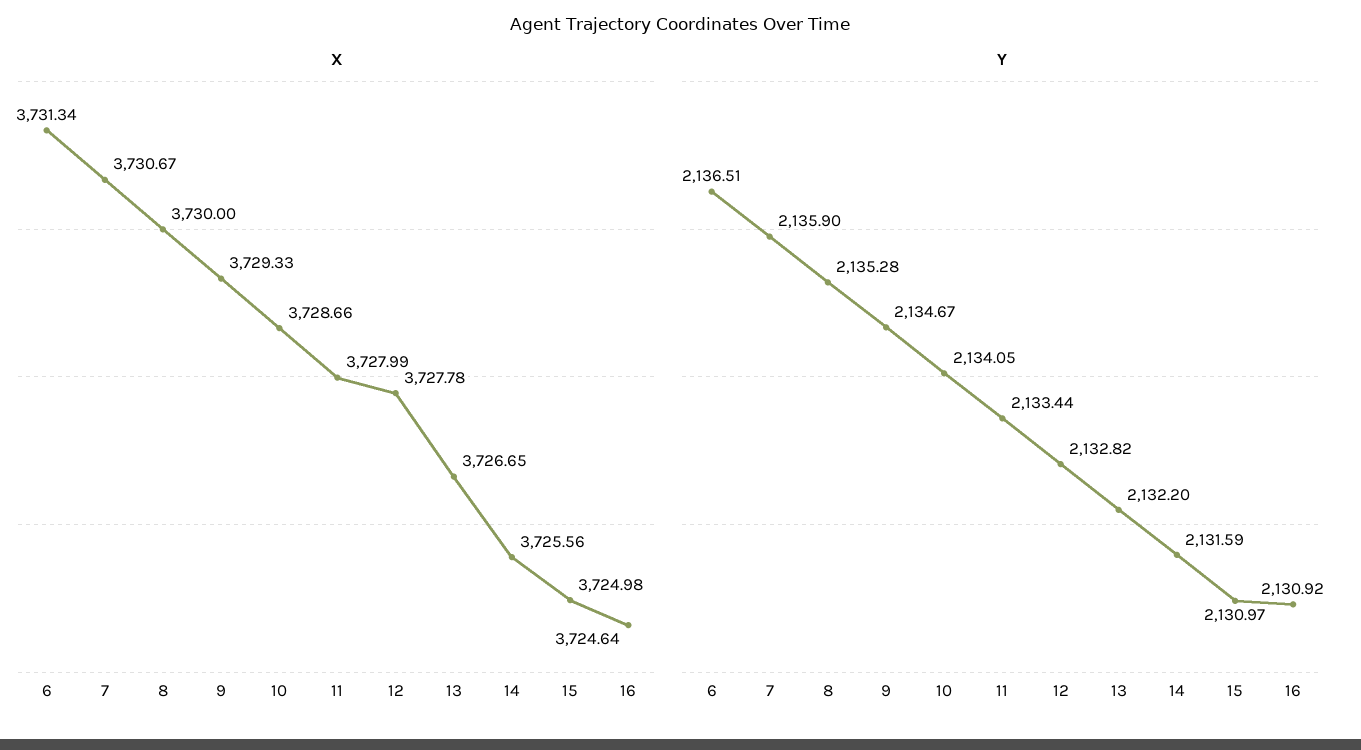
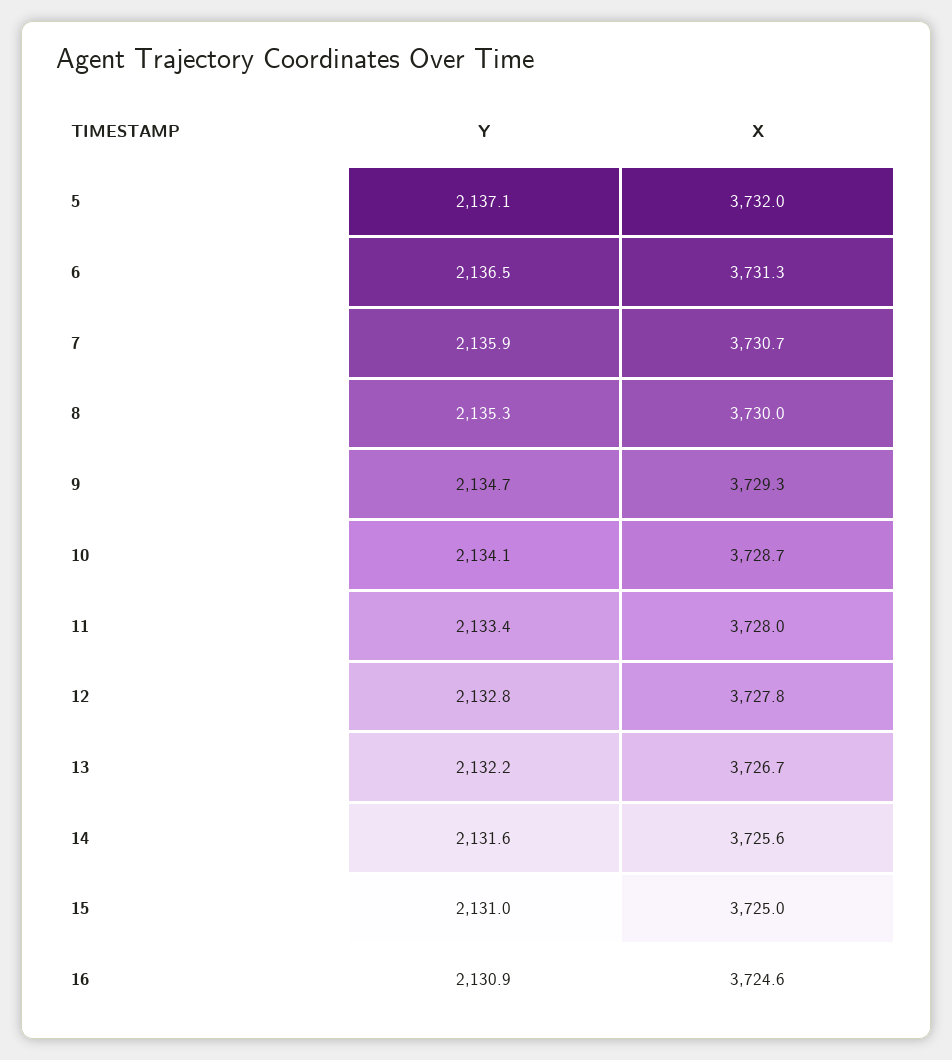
Y, 5: none -> 2137.1
X, 5: none -> 3732

